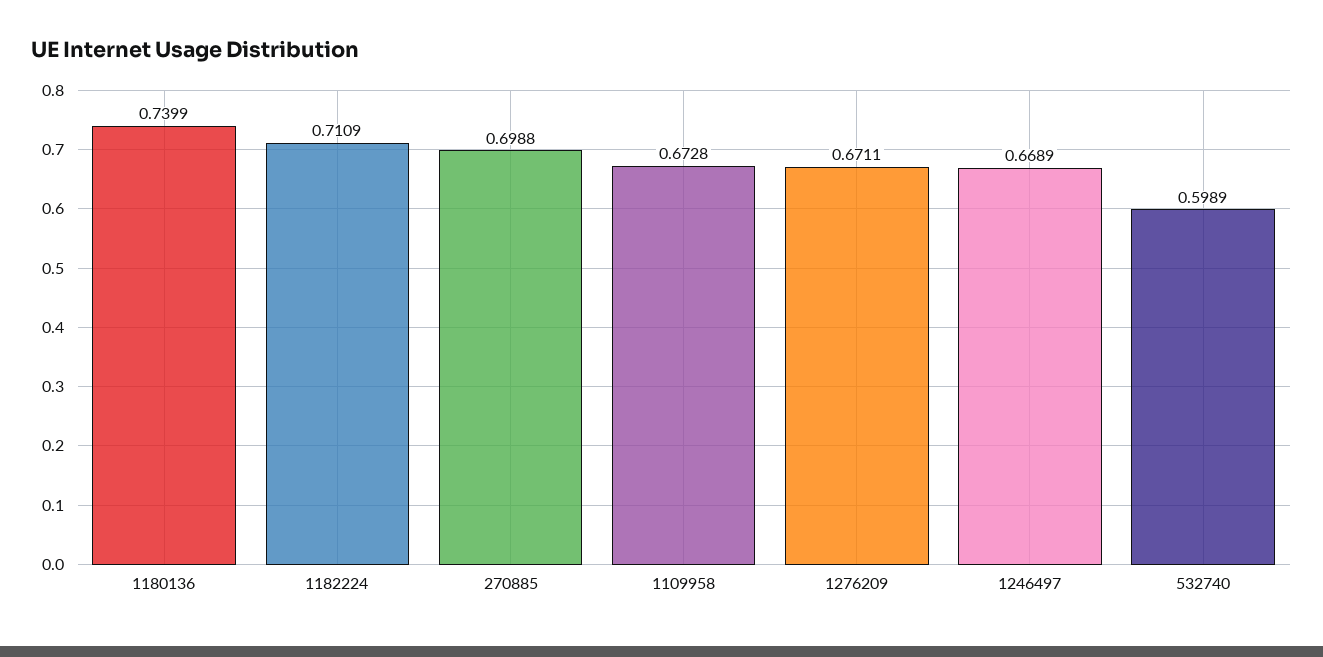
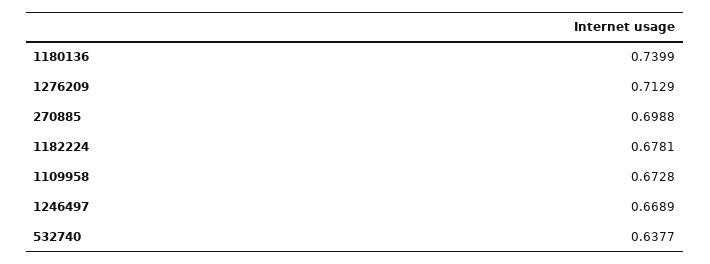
1182224: 0.7109 -> 0.6781
1276209: 0.6711 -> 0.7129
532740: 0.5989 -> 0.6377

